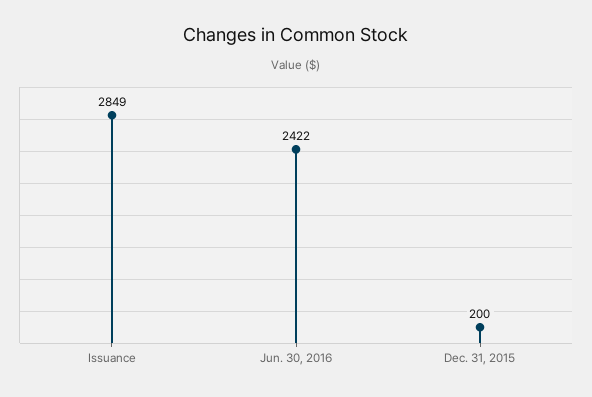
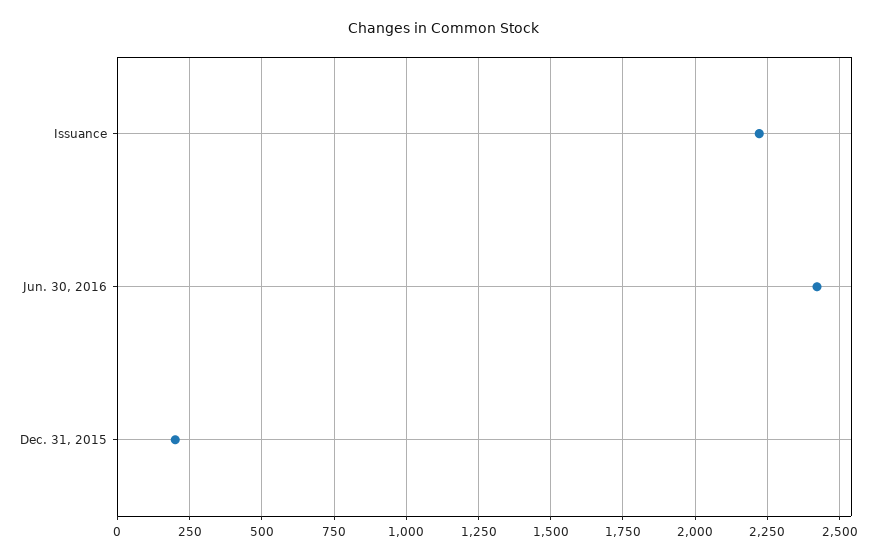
Issuance: 2849 -> 2225

